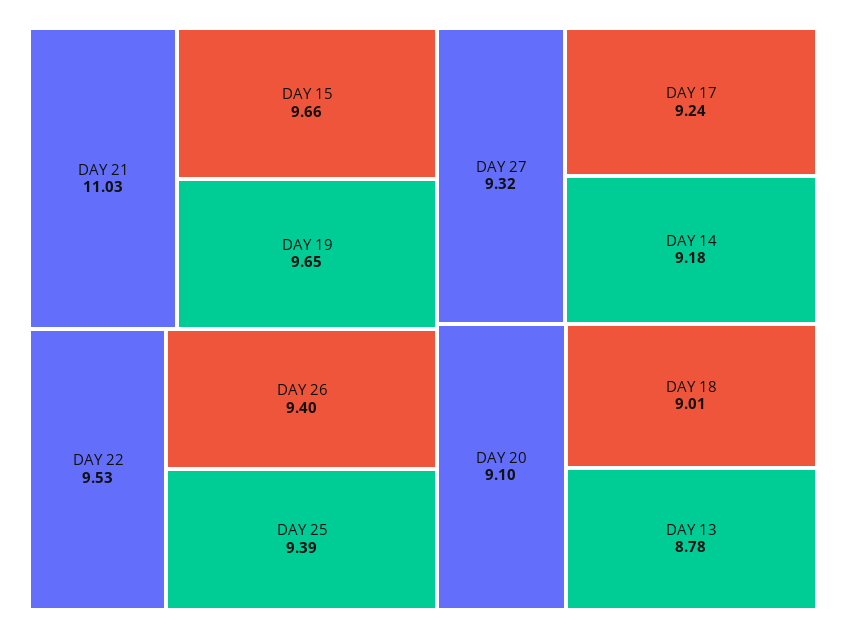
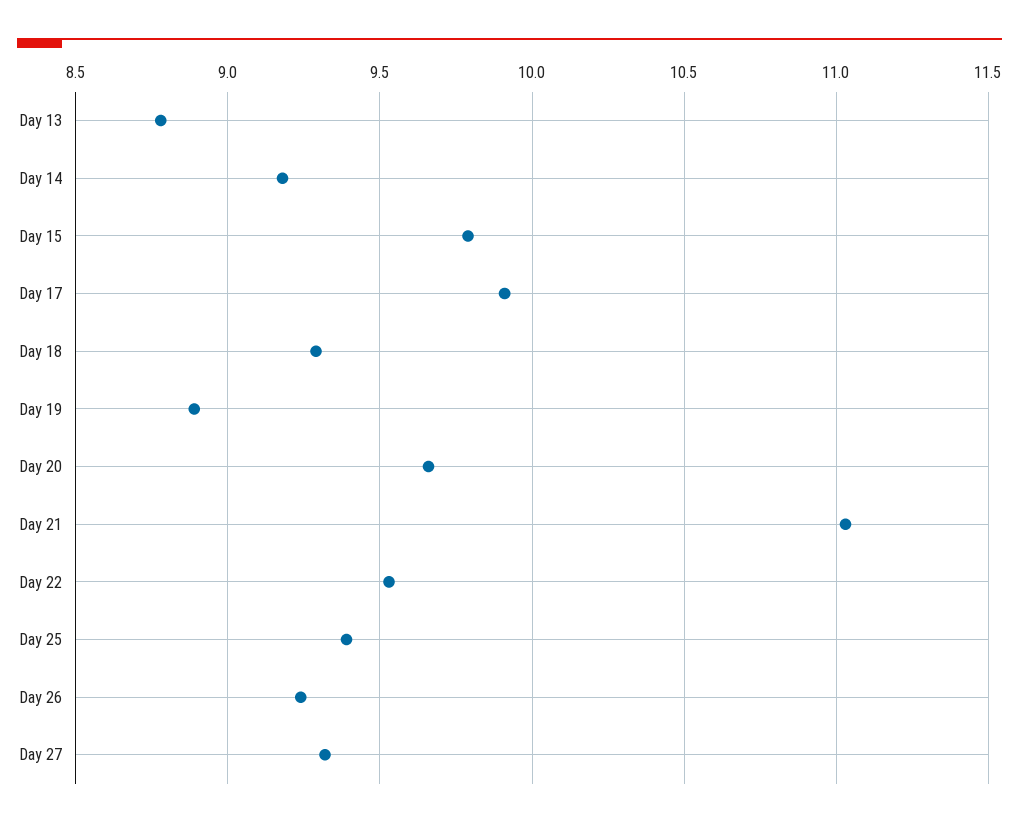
DAY 15: 9.66 -> 9.8
DAY 19: 9.65 -> 8.9
DAY 26: 9.4 -> 9.25
DAY 17: 9.24 -> 9.9
DAY 20: 9.1 -> 9.65
DAY 18: 9.01 -> 9.3

